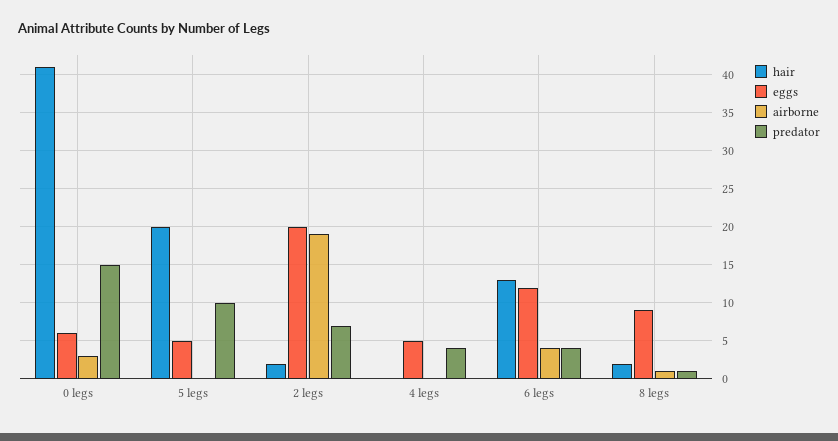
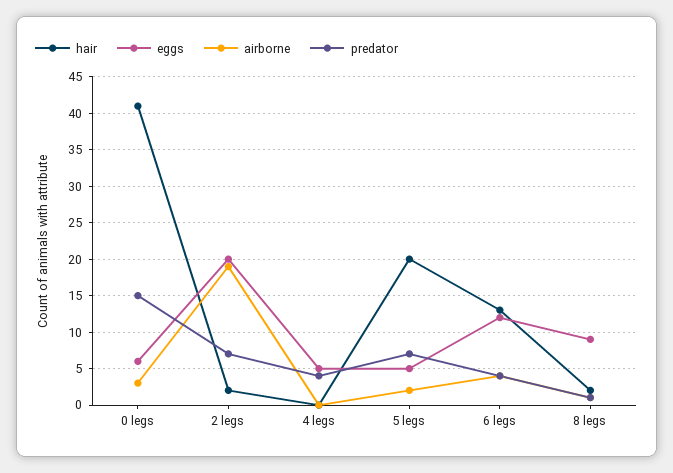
airborne, 5 legs: 0 -> 2
predator, 5 legs: 10 -> 7

